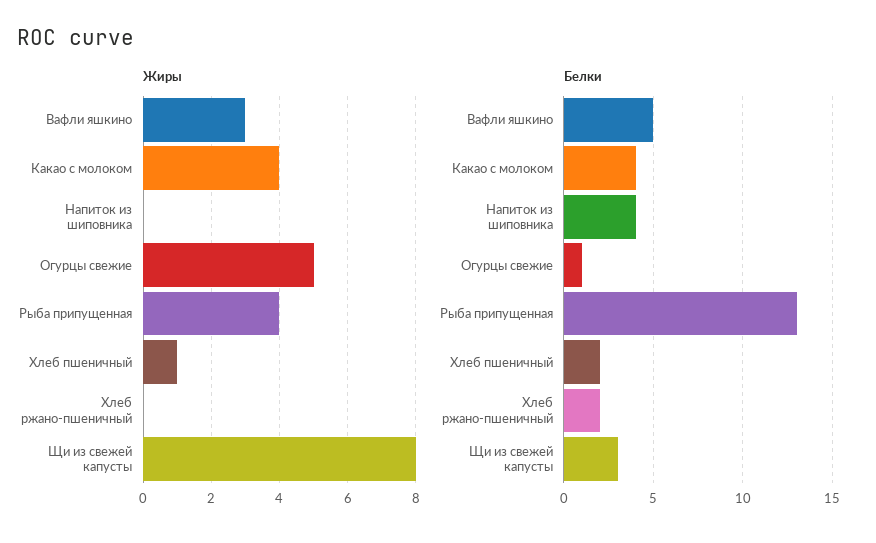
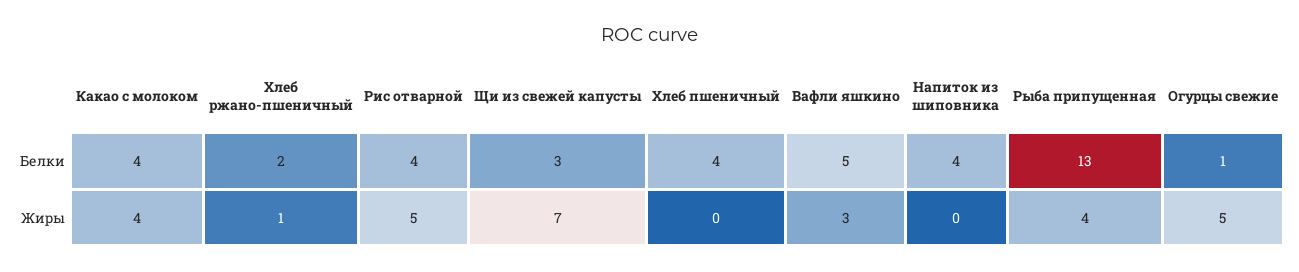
Жиры, Хлеб пшеничный: 1 -> 0
Жиры, Хлеб ржано-пшеничный: 0 -> 1
Жиры, Щи из свежей капусты: 8 -> 7
Белки, Хлеб пшеничный: 2 -> 4
Белки, Рис отварной: none -> 4
Жиры, Рис отварной: none -> 5

